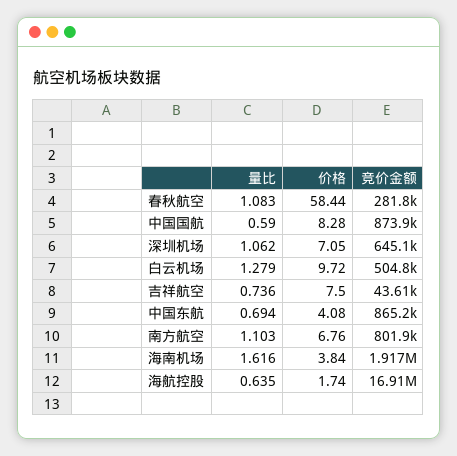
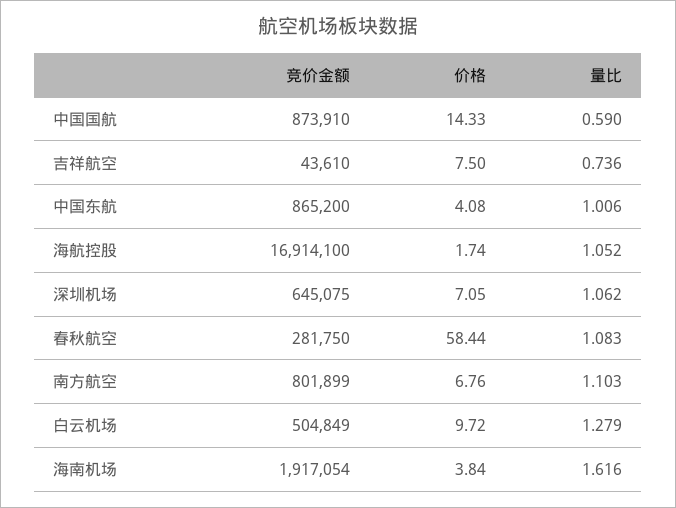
价格, 中国国航: 8.28 -> 14.33
量比, 中国东航: 0.694 -> 1.006
量比, 海航控股: 0.635 -> 1.052

